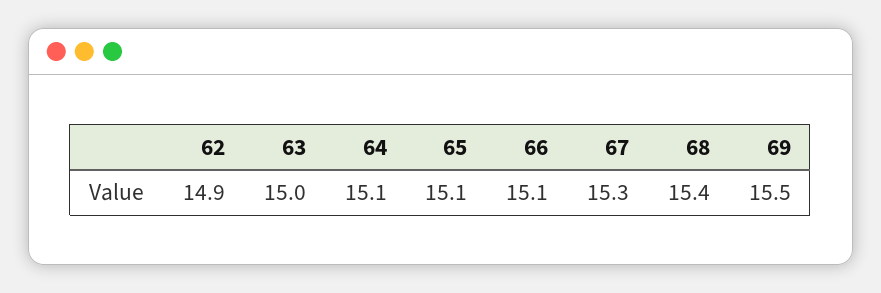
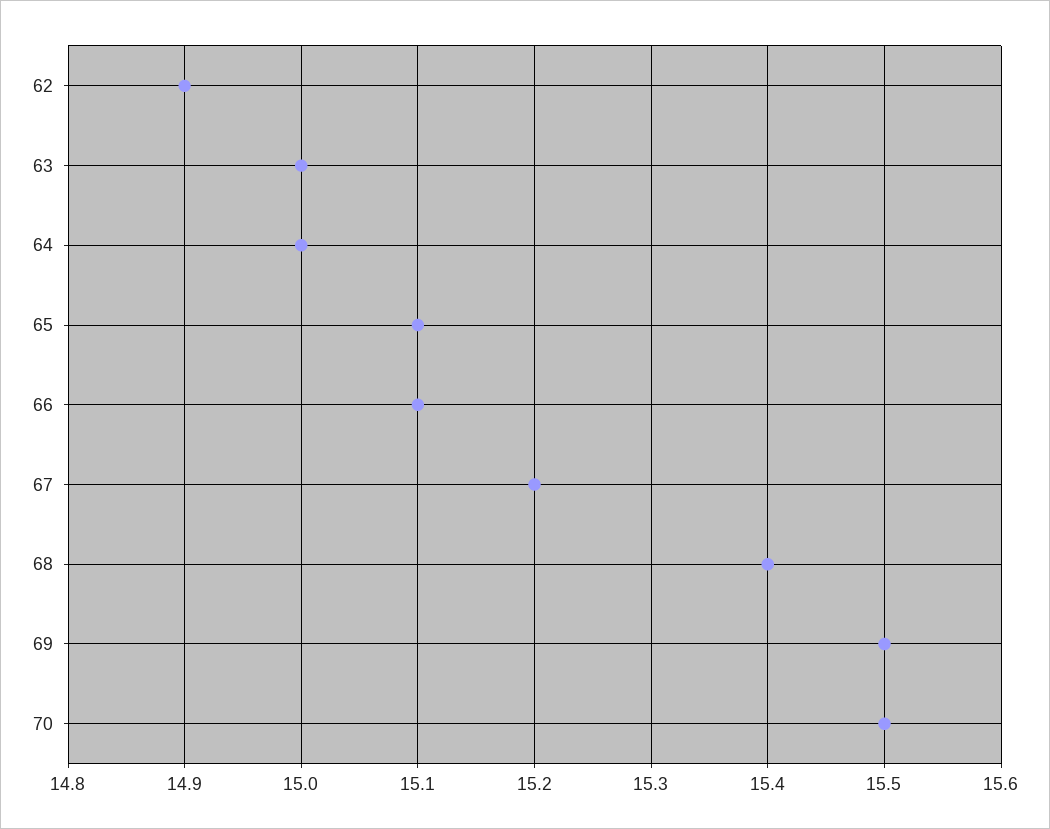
64: 15.1 -> 15
67: 15.3 -> 15.2
70: none -> 15.5

